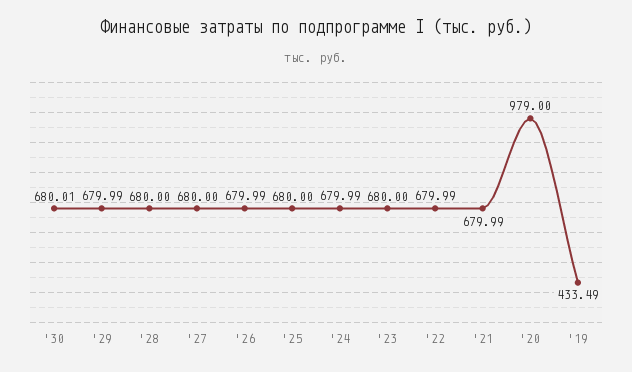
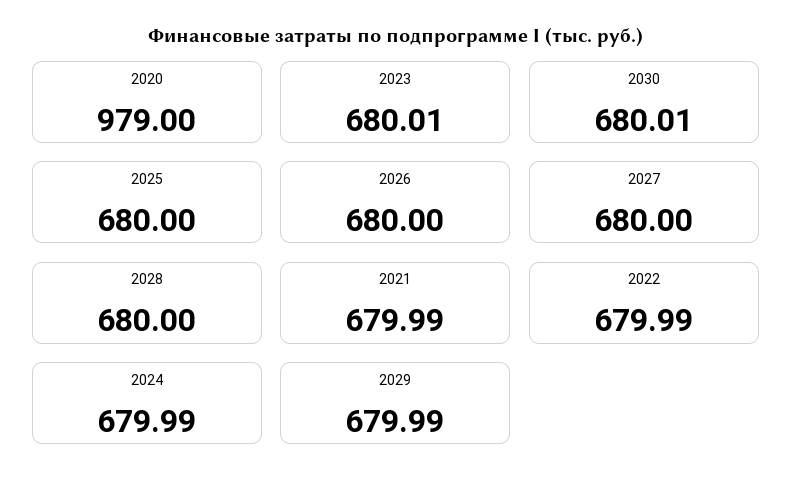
'26: 679.99 -> 680
'23: 680 -> 680.01
'19: 433.49 -> none

